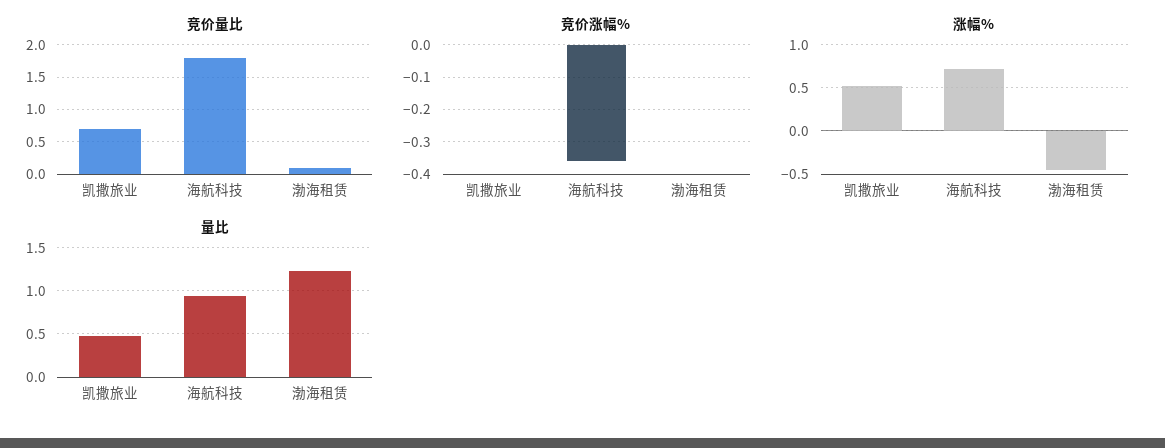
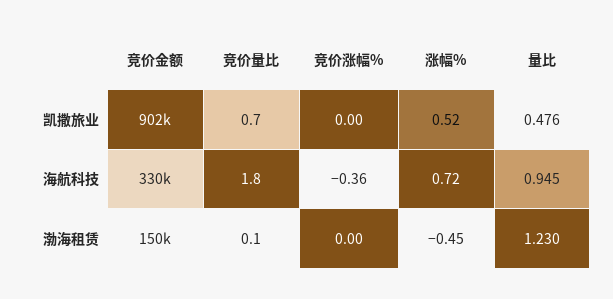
竞价金额, 凯撒旅业: none -> 902000
竞价金额, 海航科技: none -> 330000
竞价金额, 渤海租赁: none -> 150000

